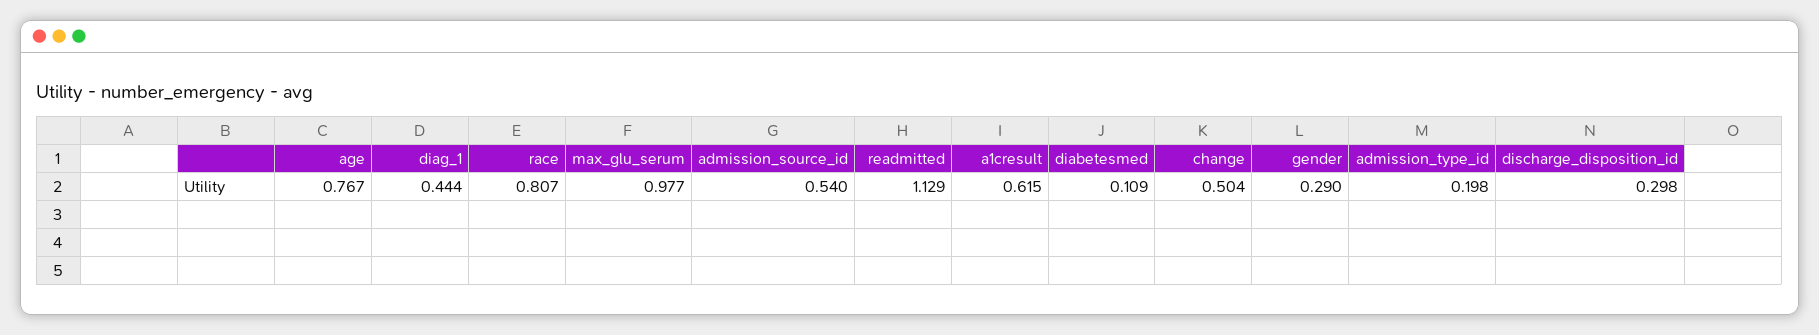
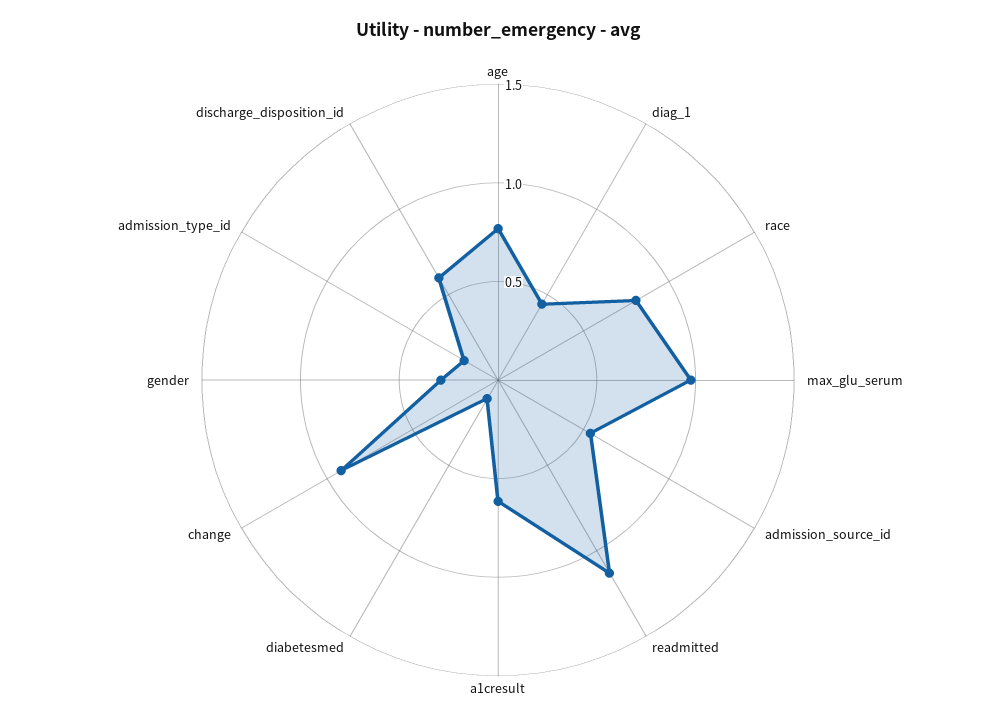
change: 0.504 -> 0.9
discharge_disposition_id: 0.298 -> 0.6

